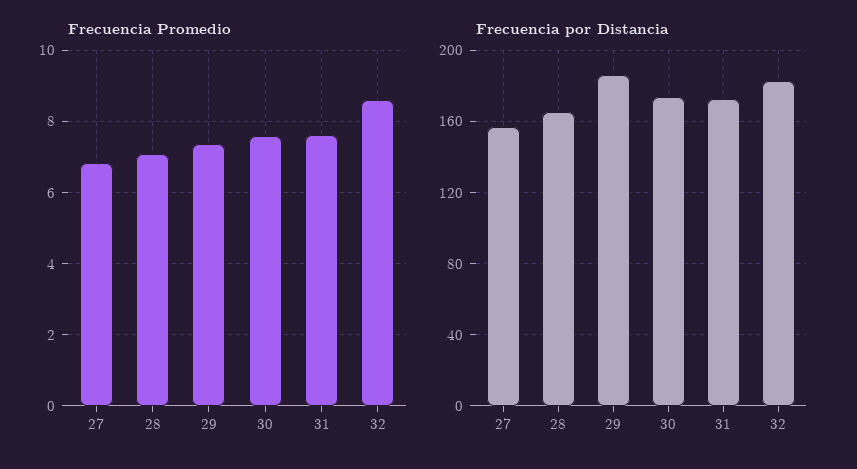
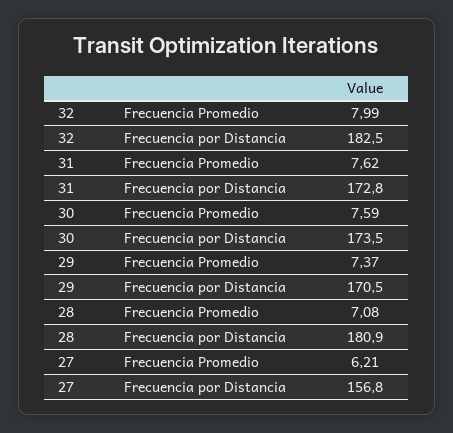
Frecuencia Promedio, 27: 6.8 -> 6.21
Frecuencia Promedio, 32: 8.6 -> 7.99
Frecuencia por Distancia, 28: 165 -> 180.9
Frecuencia por Distancia, 29: 185 -> 170.5

